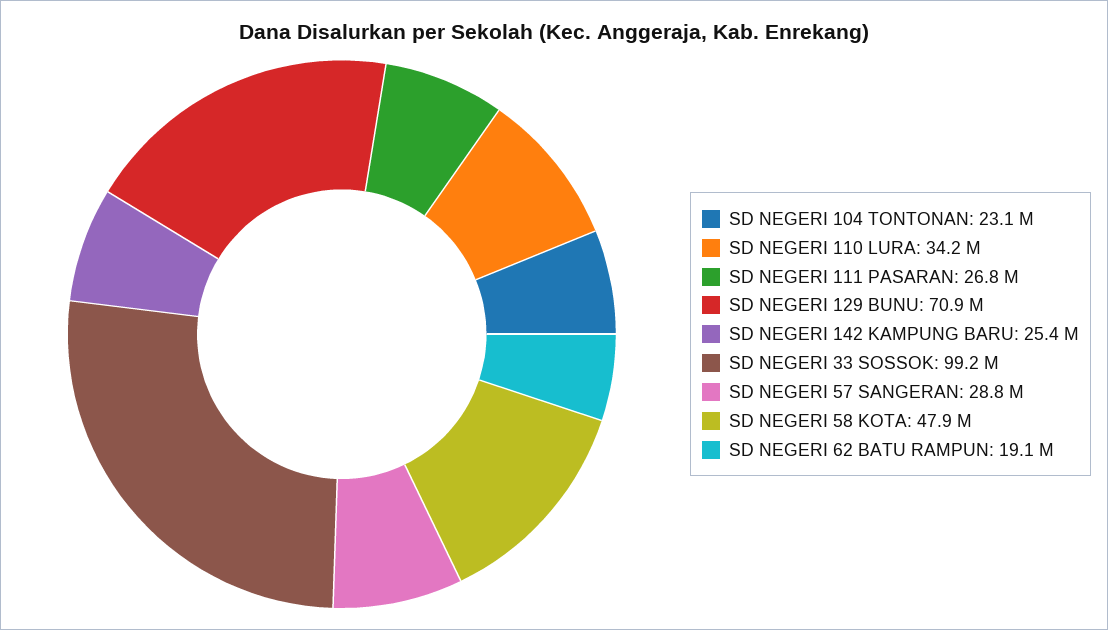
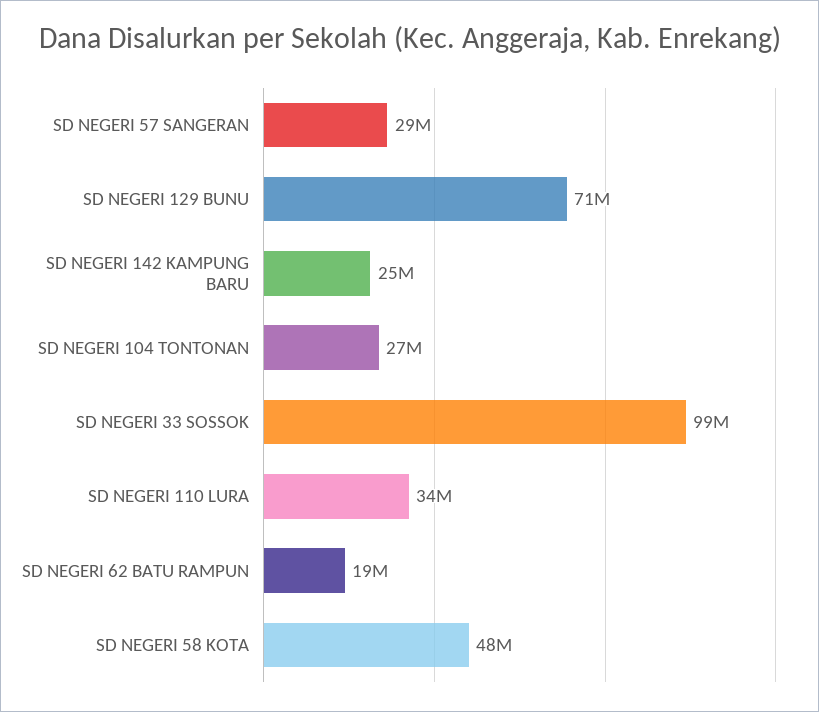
SD NEGERI 104 TONTONAN: 23100000 -> 27000000
SD NEGERI 111 PASARAN: 26800000 -> none

